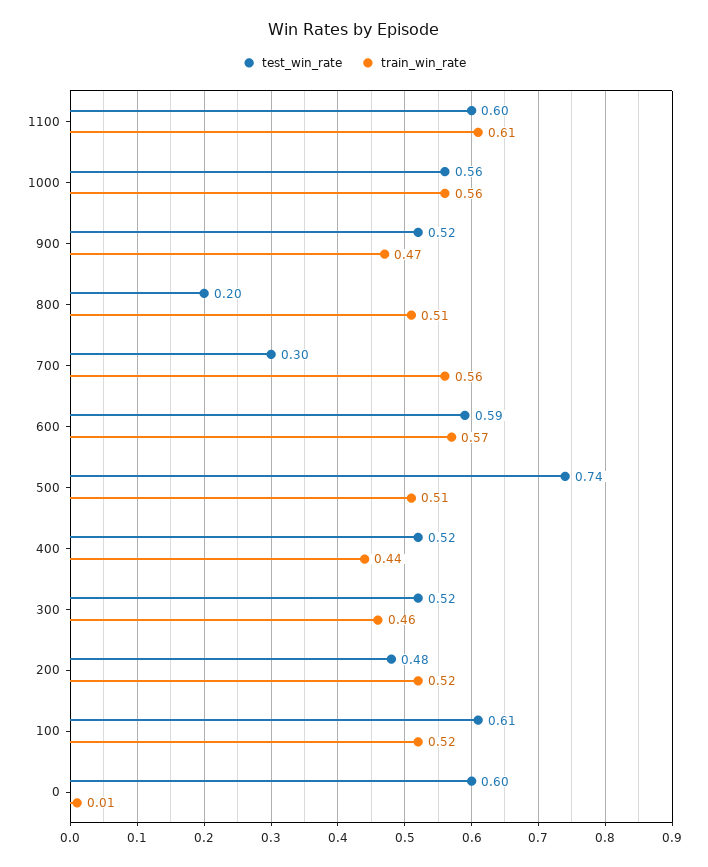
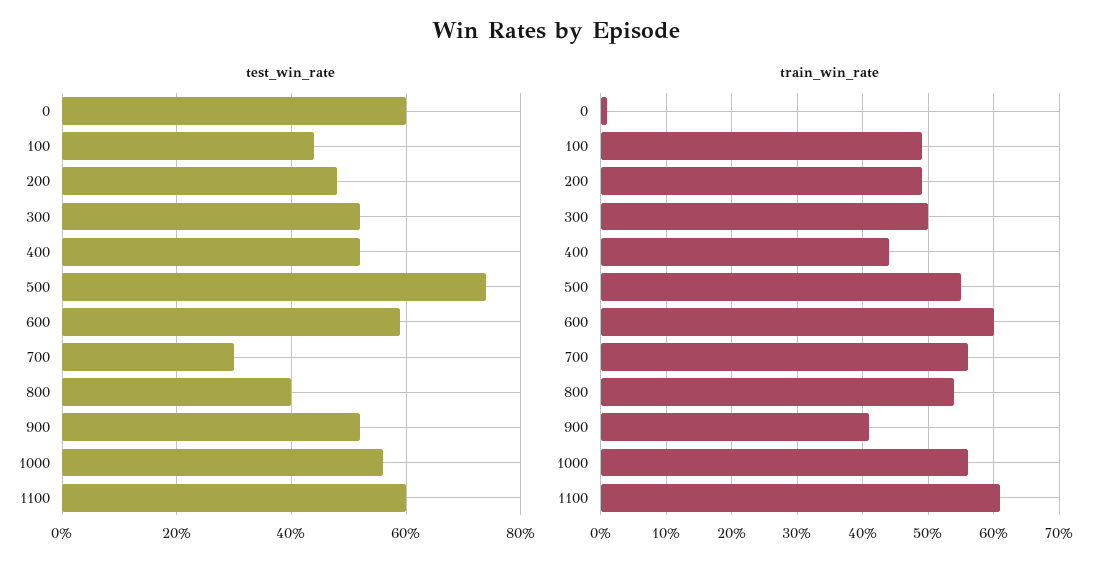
train_win_rate, 900: 0.47 -> 0.41
test_win_rate, 800: 0.2 -> 0.4
train_win_rate, 800: 0.51 -> 0.54
train_win_rate, 600: 0.57 -> 0.6
train_win_rate, 500: 0.51 -> 0.55
train_win_rate, 300: 0.46 -> 0.5
train_win_rate, 200: 0.52 -> 0.49
test_win_rate, 100: 0.61 -> 0.45
train_win_rate, 100: 0.52 -> 0.49

